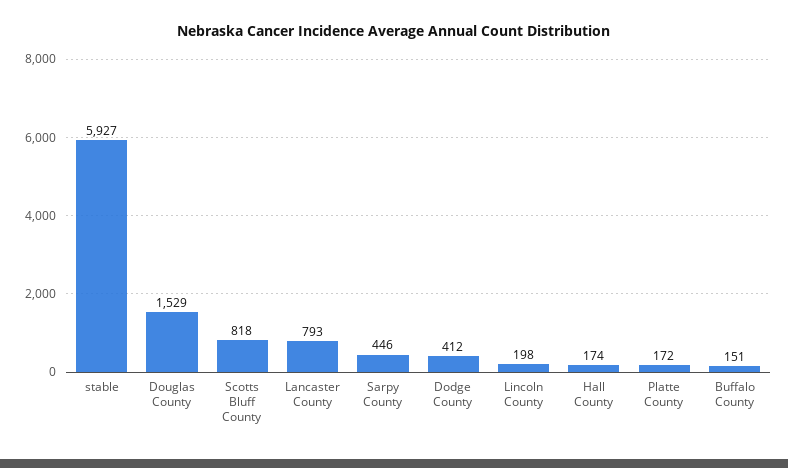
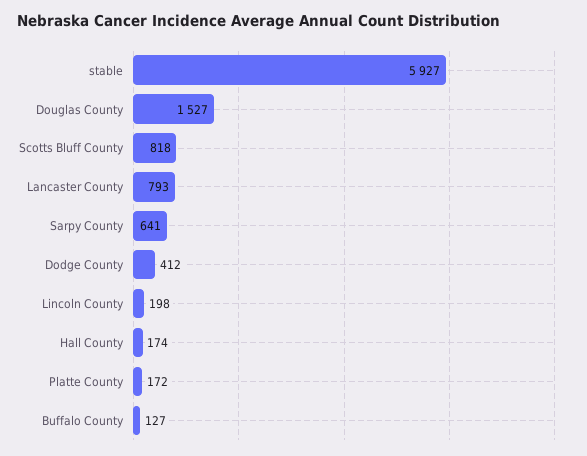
Douglas County: 1529 -> 1527
Sarpy County: 446 -> 641
Buffalo County: 151 -> 127

